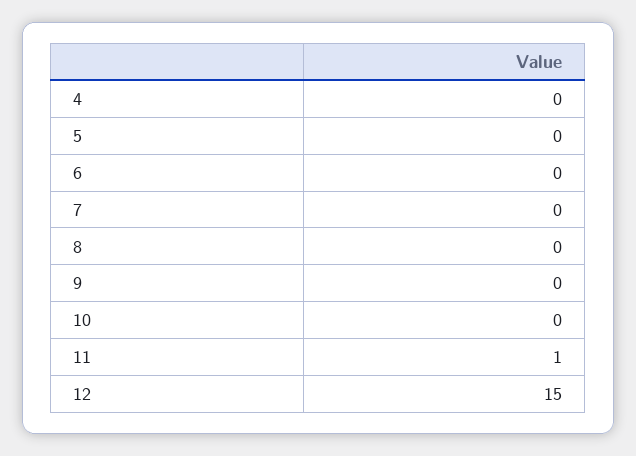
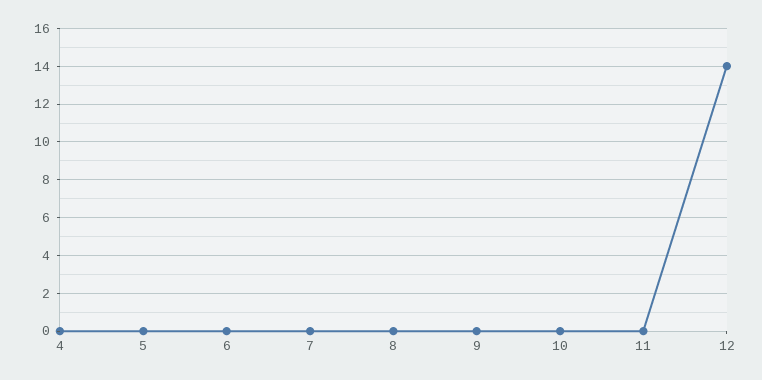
11: 1 -> 0
12: 15 -> 14

